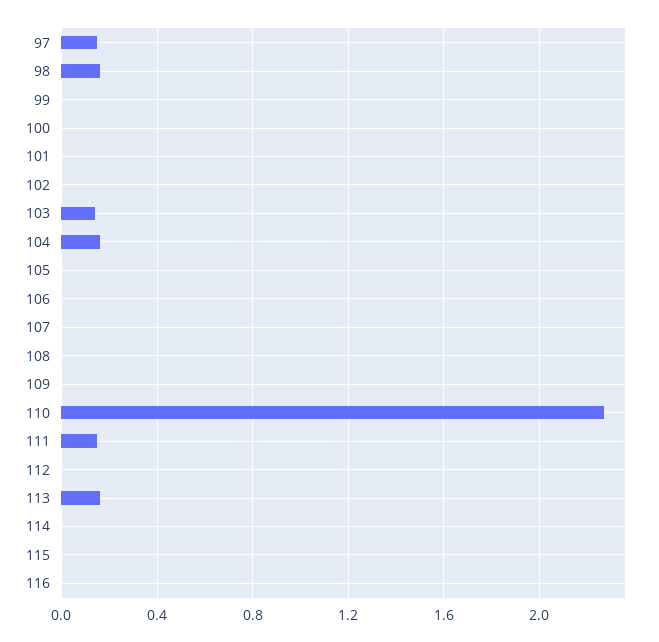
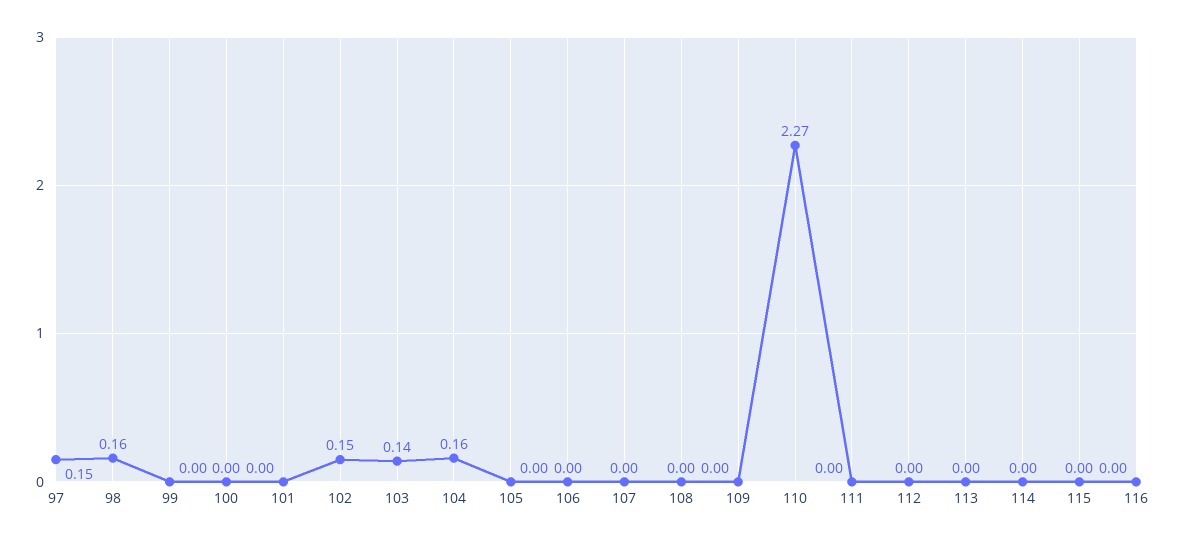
102: 0 -> 0.15
111: 0.15 -> 0
113: 0.15 -> 0

